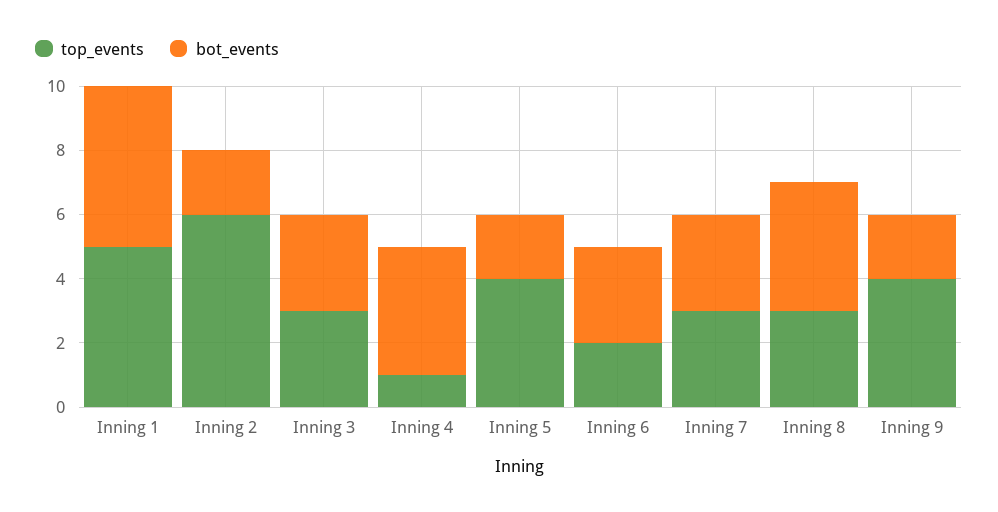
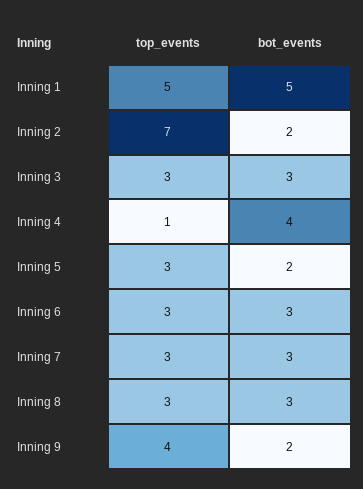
top_events, Inning 2: 6 -> 7
top_events, Inning 5: 4 -> 3
top_events, Inning 6: 2 -> 3
bot_events, Inning 8: 4 -> 3

